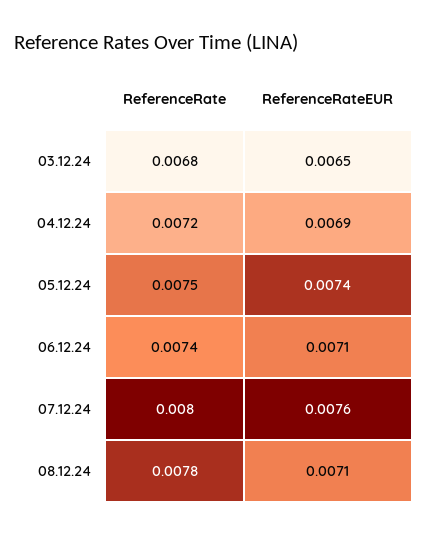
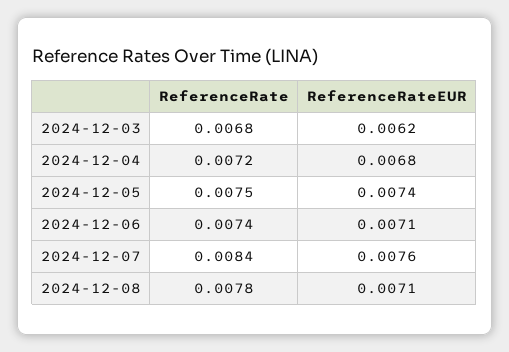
ReferenceRateEUR, 03.12.24: 0.0065 -> 0.0062
ReferenceRateEUR, 04.12.24: 0.0069 -> 0.0068
ReferenceRate, 07.12.24: 0.008 -> 0.0084

